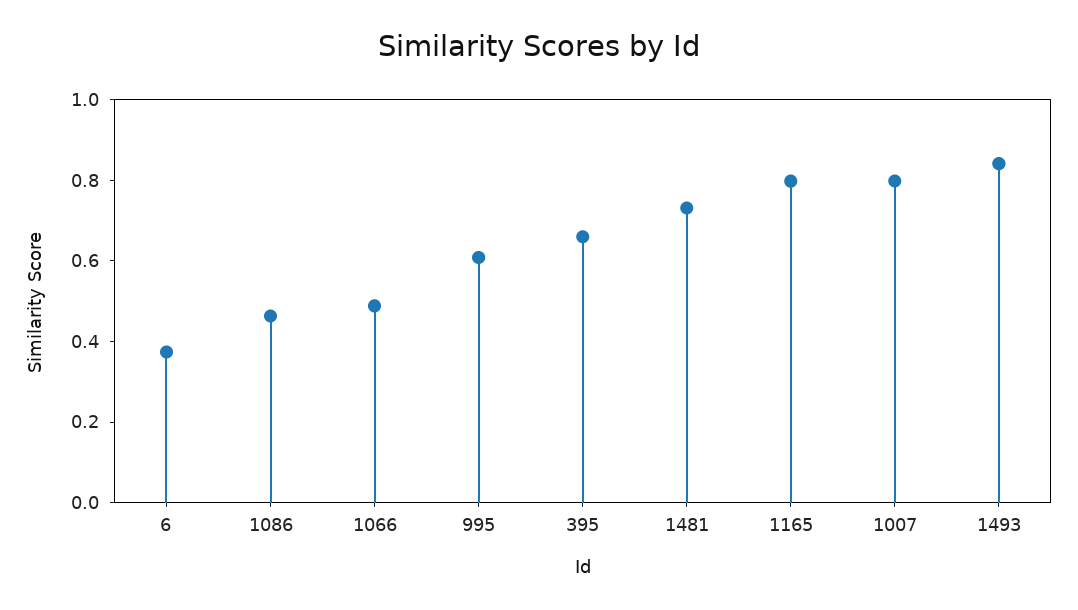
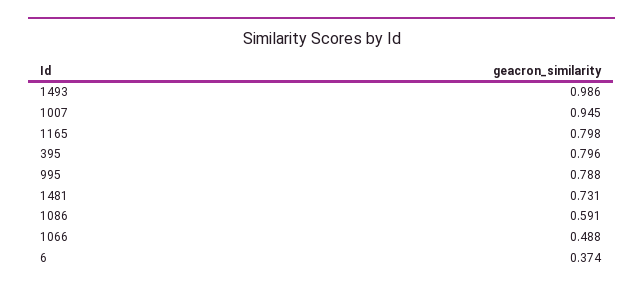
1086: 0.45 -> 0.591
995: 0.6 -> 0.788
395: 0.65 -> 0.796
1007: 0.8 -> 0.945
1493: 0.85 -> 0.986

